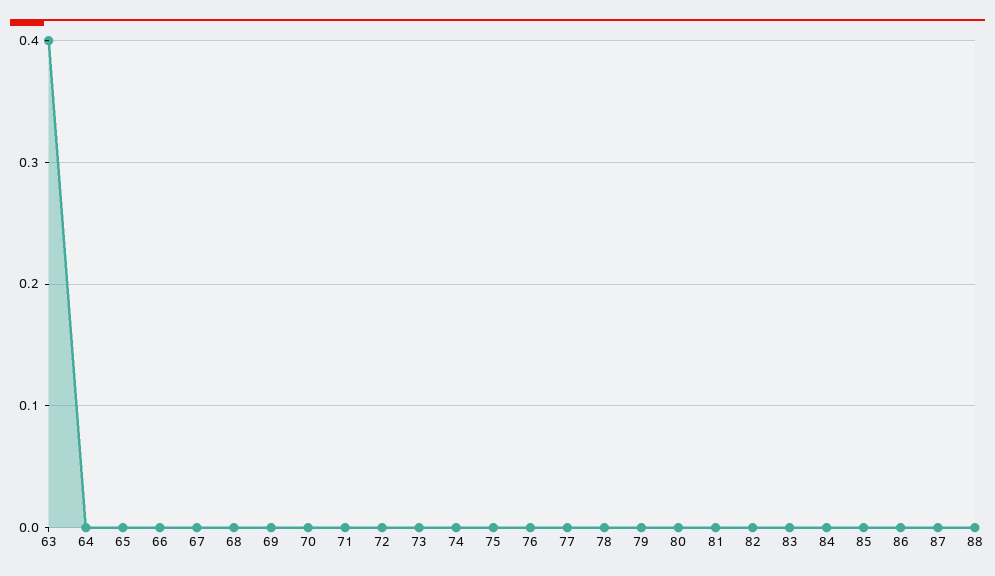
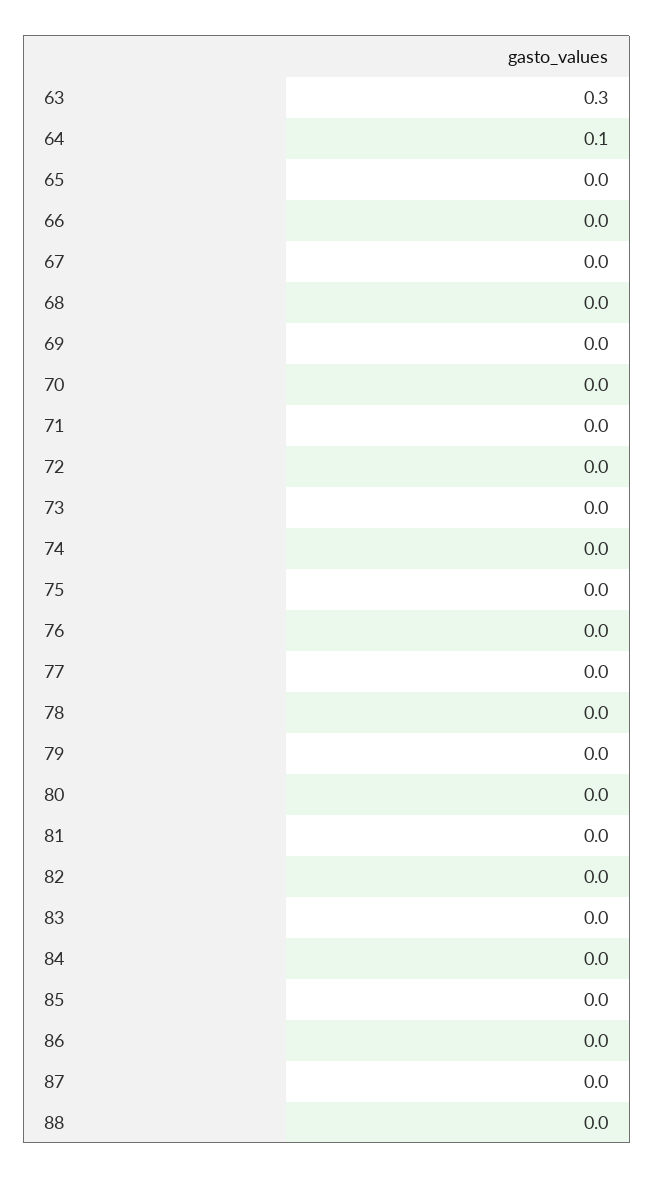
63: 0.4 -> 0.3
64: 0 -> 0.1

